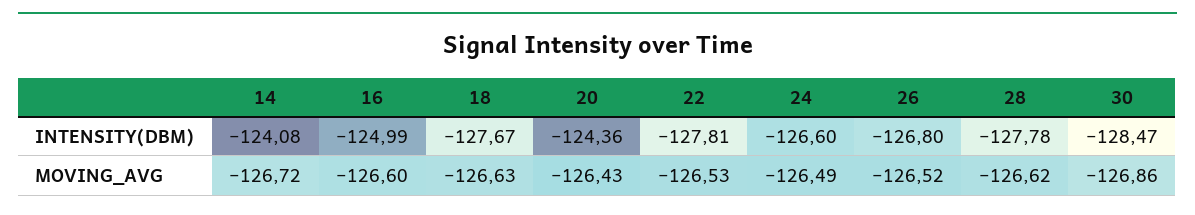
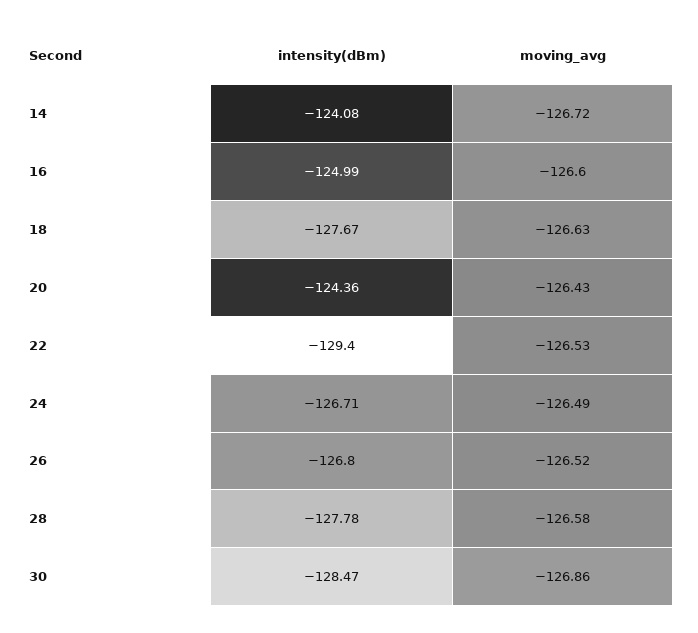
22, INTENSITY(DBM): -127.81 -> -129.4
24, INTENSITY(DBM): -126.6 -> -126.71
28, MOVING_AVG: -126.62 -> -126.58

